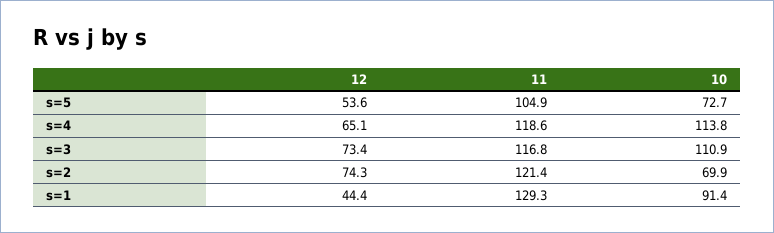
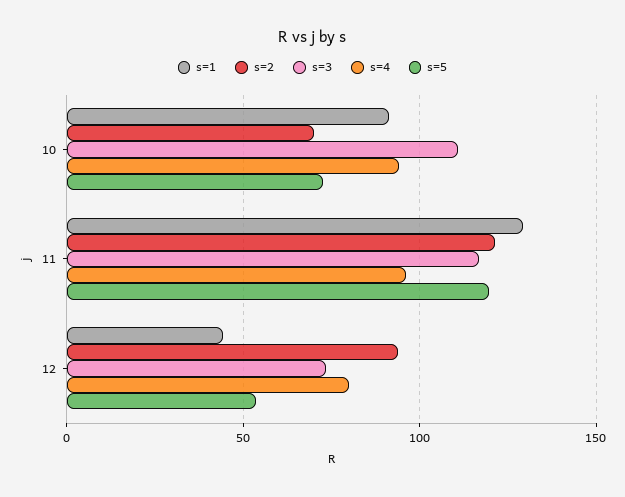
s=5, 11: 104.9 -> 120
s=4, 12: 65.1 -> 80
s=4, 11: 118.6 -> 95
s=4, 10: 113.8 -> 95
s=2, 12: 74.3 -> 95

